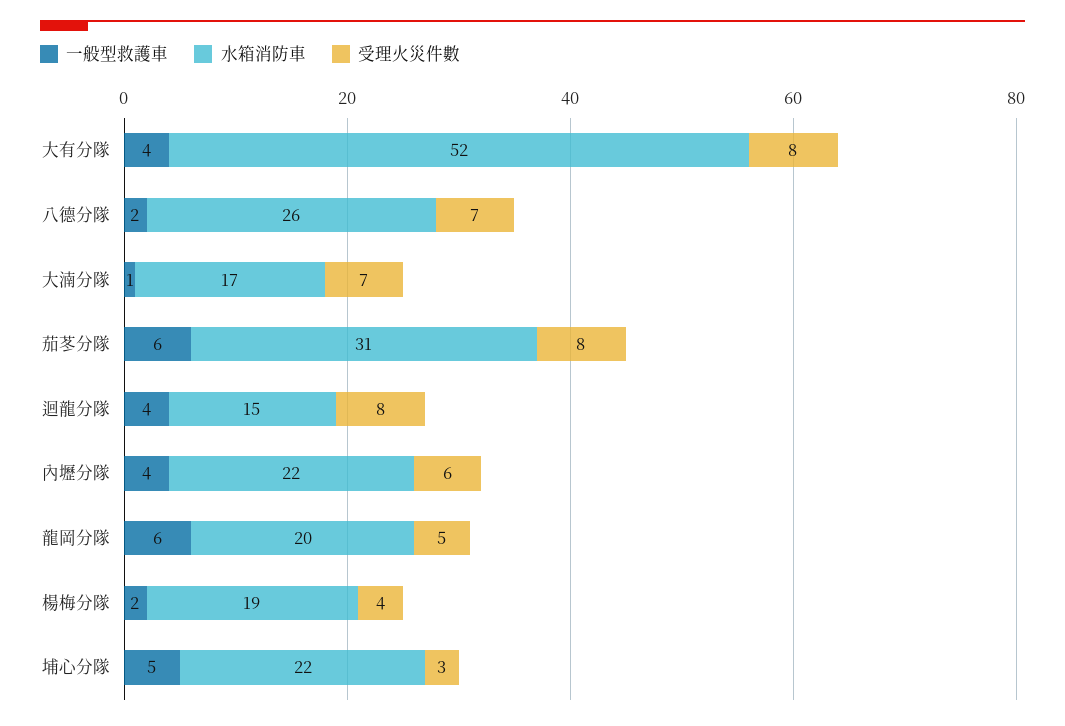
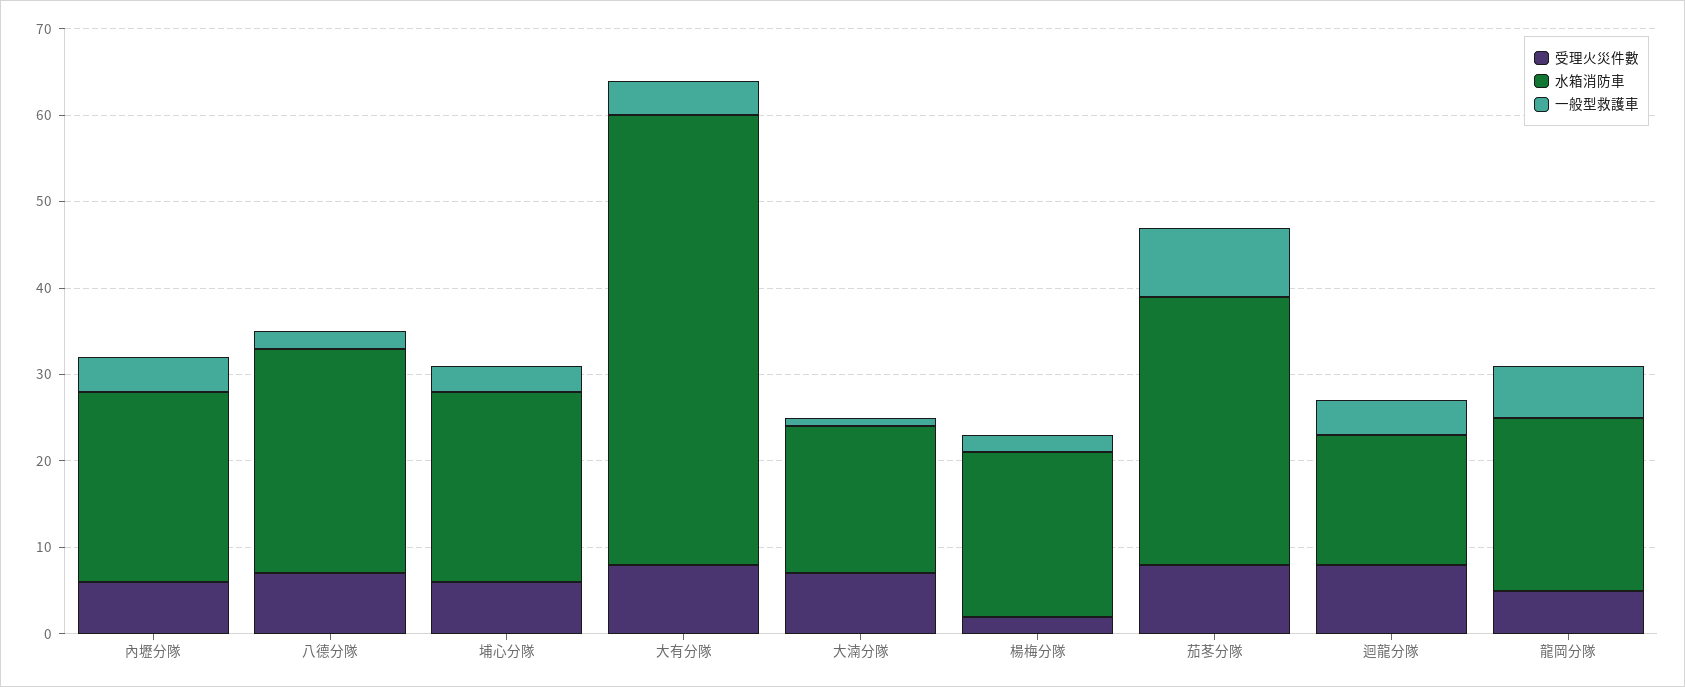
一般型救護車, 茄苳分隊: 6 -> 8
受理火災件數, 楊梅分隊: 4 -> 2
一般型救護車, 埔心分隊: 5 -> 3
受理火災件數, 埔心分隊: 3 -> 6

